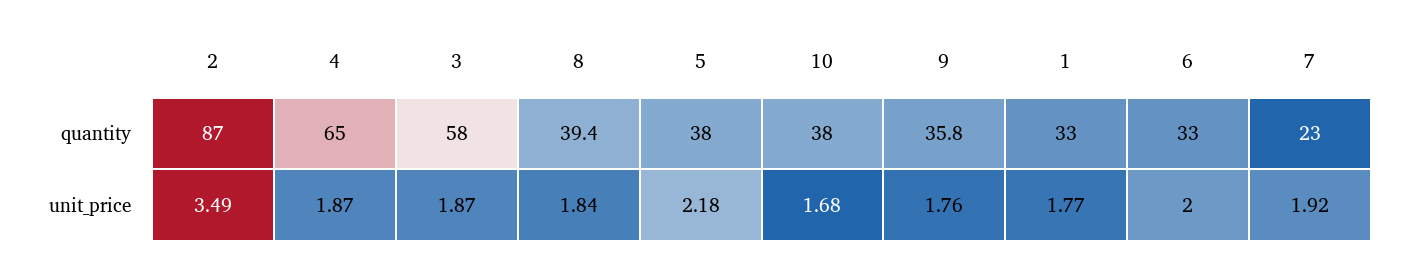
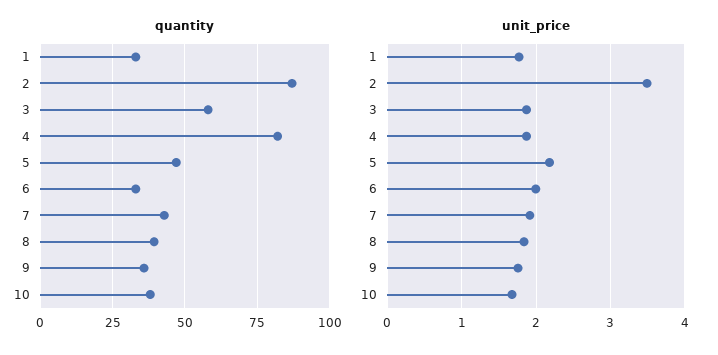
quantity, 4: 65 -> 82.5
quantity, 5: 38 -> 47.5
quantity, 7: 23 -> 42.5

